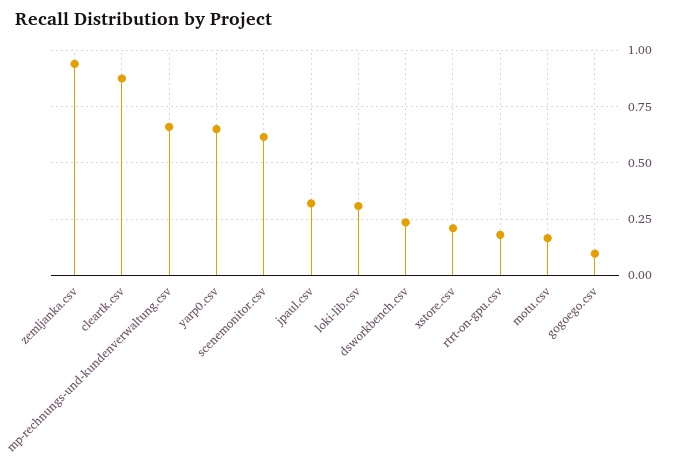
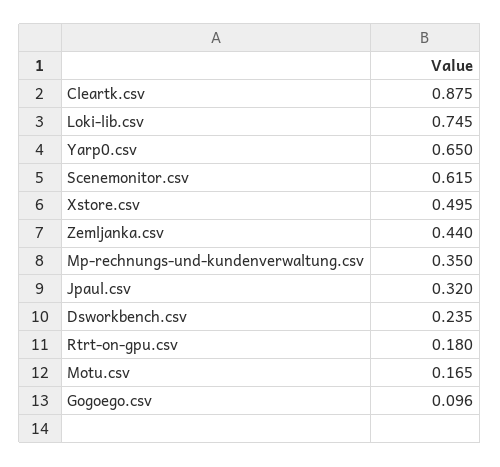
zemljanka.csv: 0.95 -> 0.44
mp-rechnungs-und-kundenverwaltung.csv: 0.65 -> 0.35
loki-lib.csv: 0.3 -> 0.745
xstore.csv: 0.2 -> 0.495

